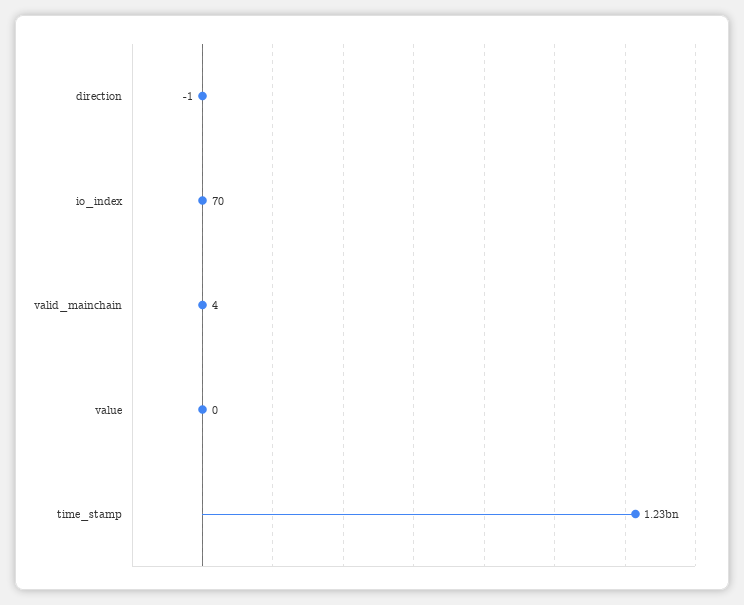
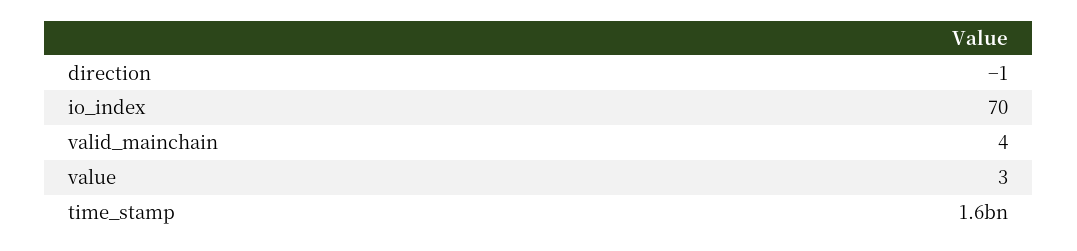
value: 0 -> 3
time_stamp: 1230000000 -> 1600000000

